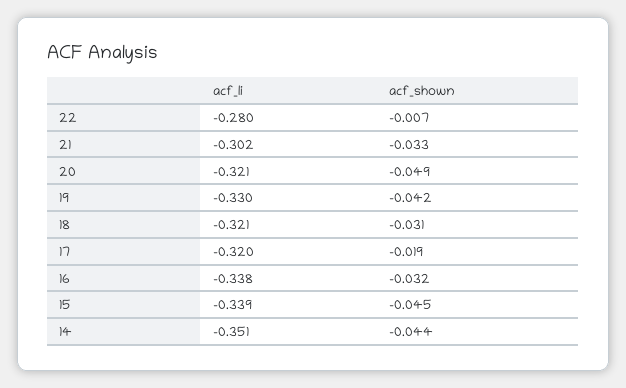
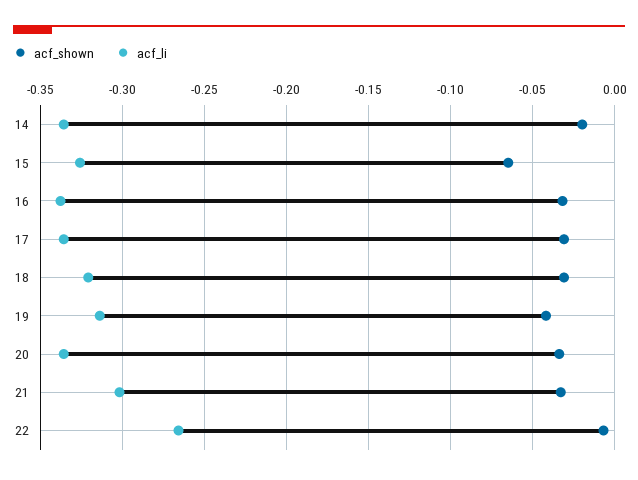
acf_li, 22: -0.28 -> -0.265
acf_li, 20: -0.321 -> -0.335
acf_shown, 20: -0.049 -> -0.035
acf_li, 19: -0.33 -> -0.315
acf_li, 17: -0.32 -> -0.335
acf_shown, 17: -0.019 -> -0.03
acf_li, 15: -0.339 -> -0.325
acf_shown, 15: -0.045 -> -0.065
acf_li, 14: -0.351 -> -0.335
acf_shown, 14: -0.044 -> -0.02

